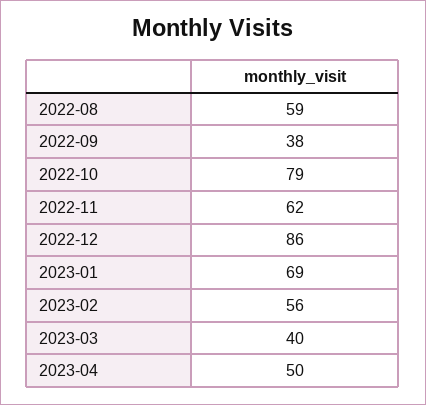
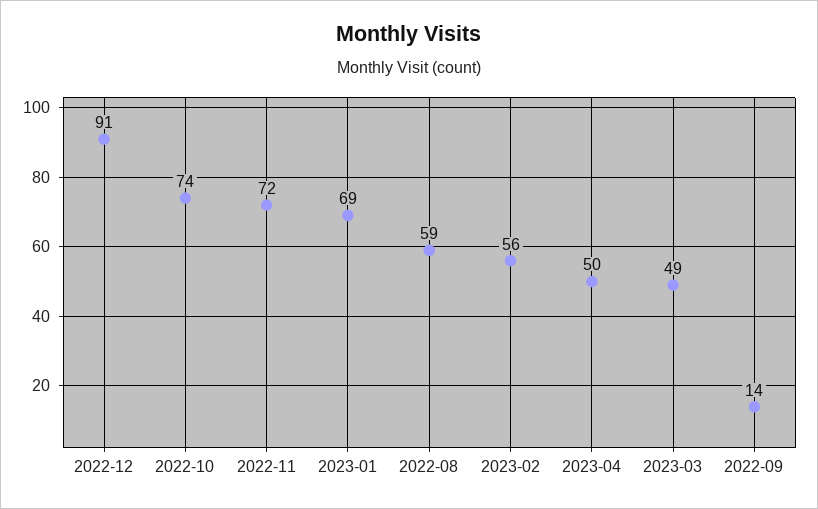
2022-09: 38 -> 14
2022-10: 79 -> 74
2022-11: 62 -> 72
2022-12: 86 -> 91
2023-03: 40 -> 49

